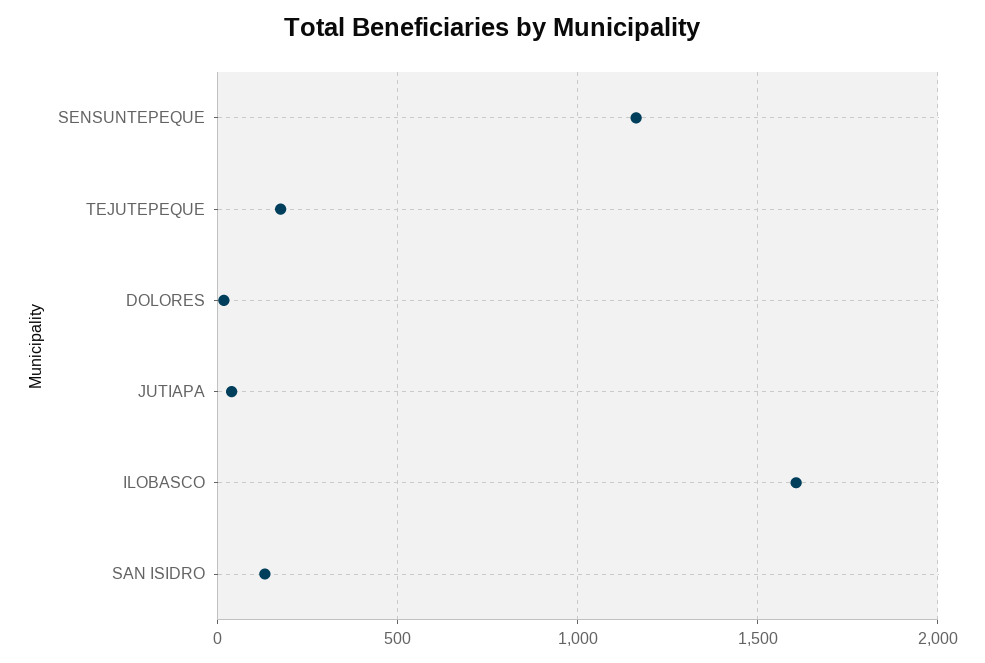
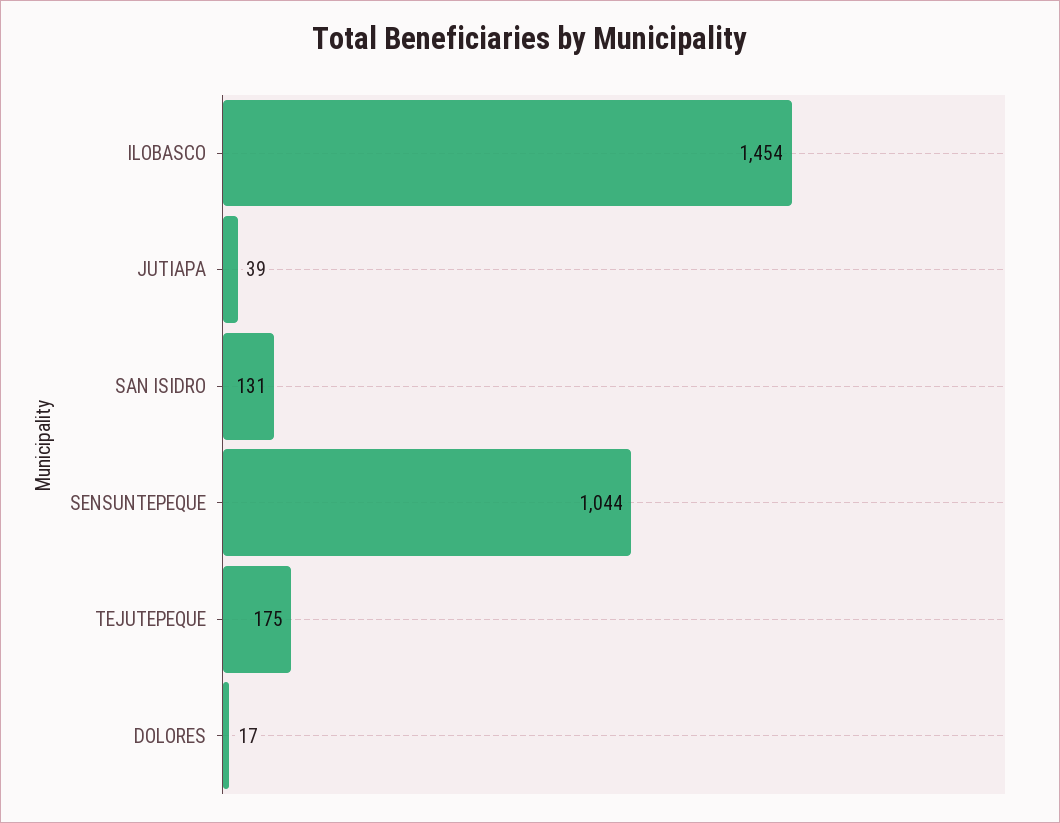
SENSUNTEPEQUE: 1150 -> 1044
ILOBASCO: 1600 -> 1454

